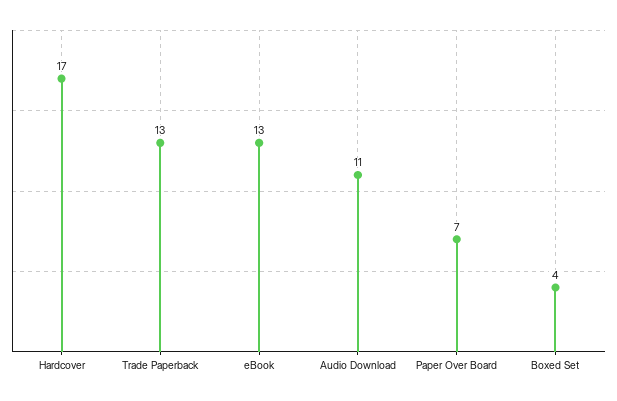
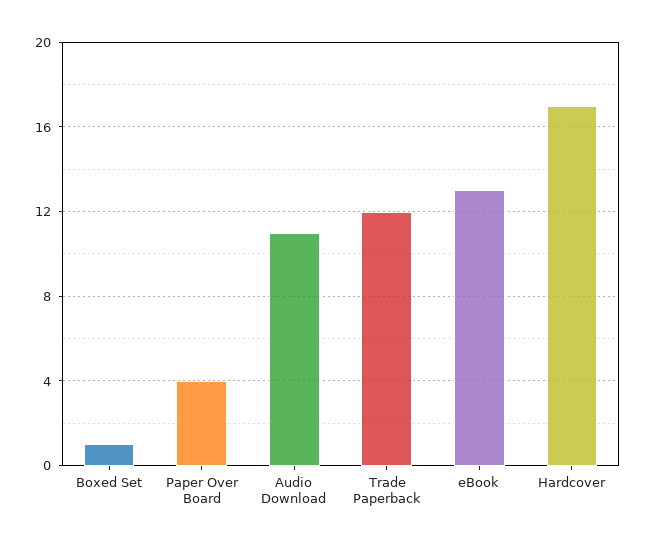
Trade Paperback: 13 -> 12
Paper Over Board: 7 -> 4
Boxed Set: 4 -> 1

